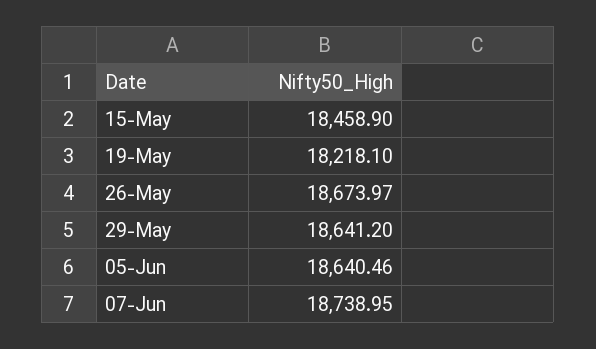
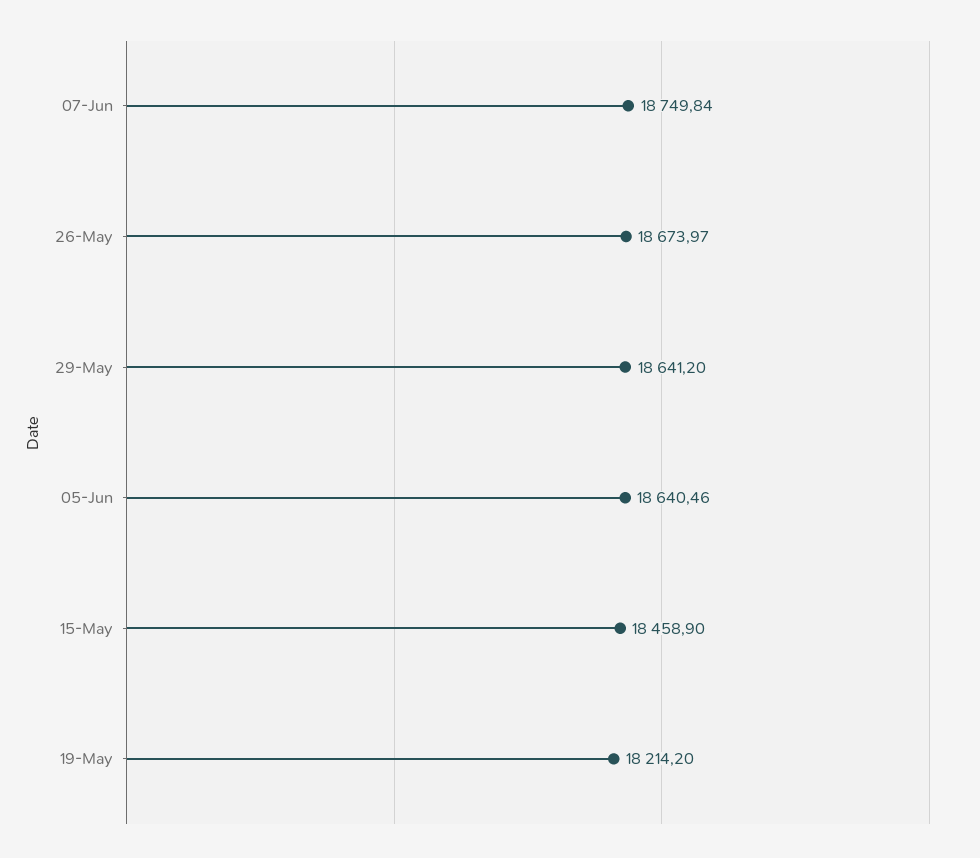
19-May: 18218.1 -> 18214.2
07-Jun: 18738.95 -> 18749.84

